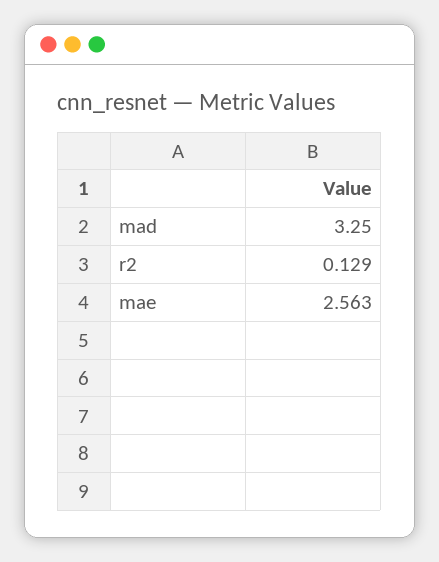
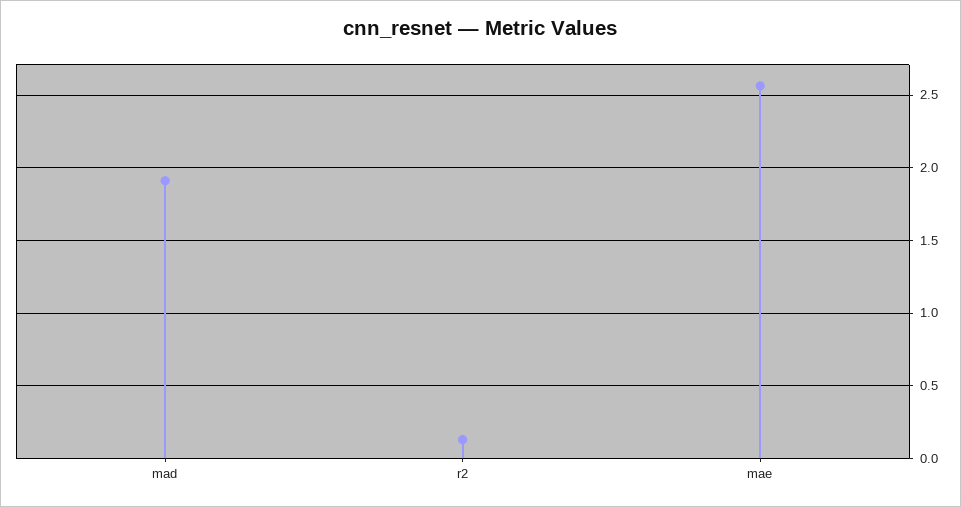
mad: 3.25 -> 1.9

